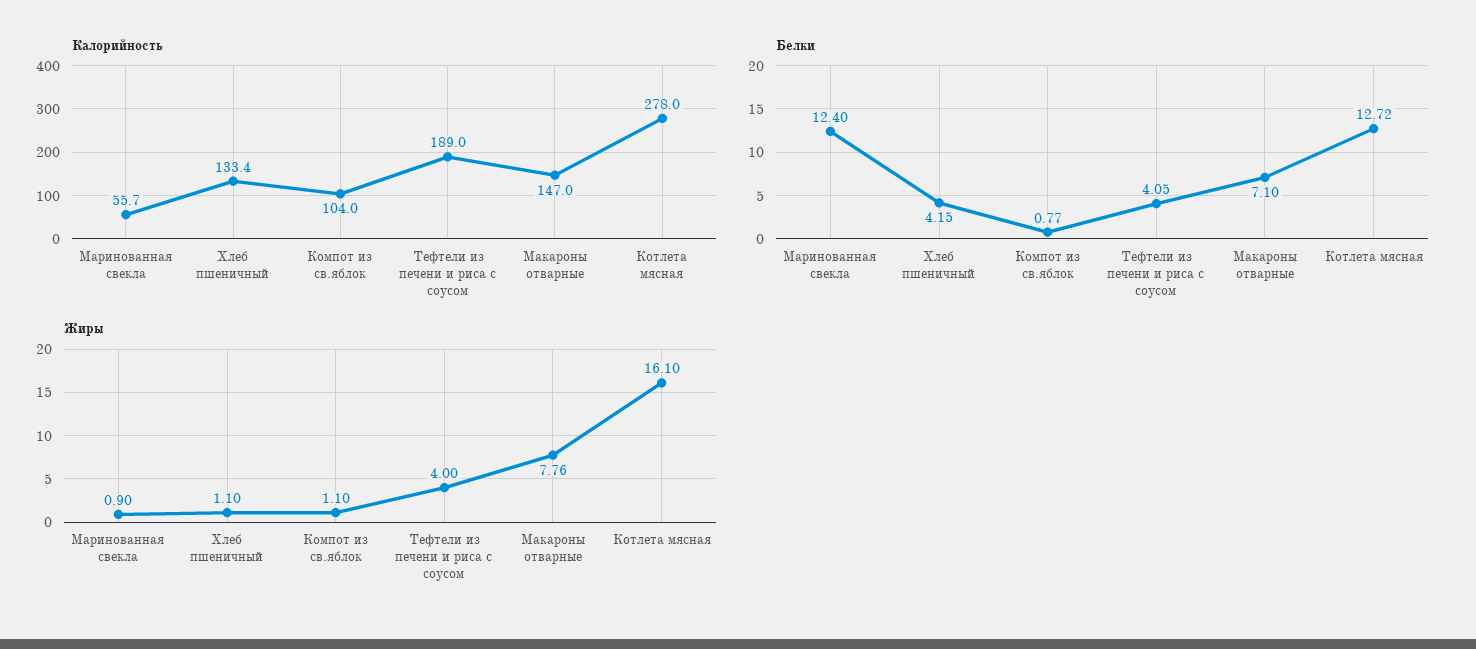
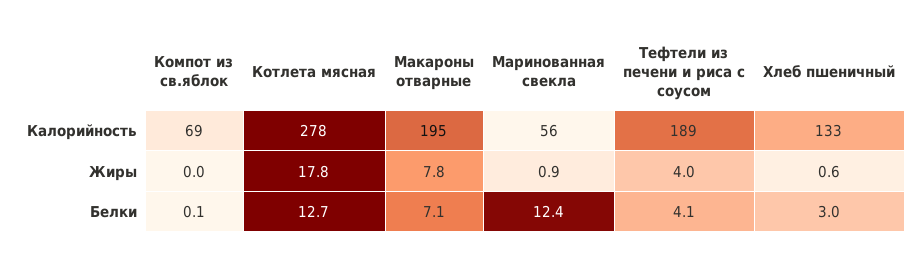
Калорийность, Компот из св.яблок: 104 -> 69
Калорийность, Макароны отварные: 147 -> 195
Белки, Хлеб пшеничный: 4.15 -> 3
Белки, Компот из св.яблок: 0.77 -> 0.1
Жиры, Хлеб пшеничный: 1.1 -> 0.6
Жиры, Компот из св.яблок: 1.1 -> 0
Жиры, Котлета мясная: 16.1 -> 17.8

